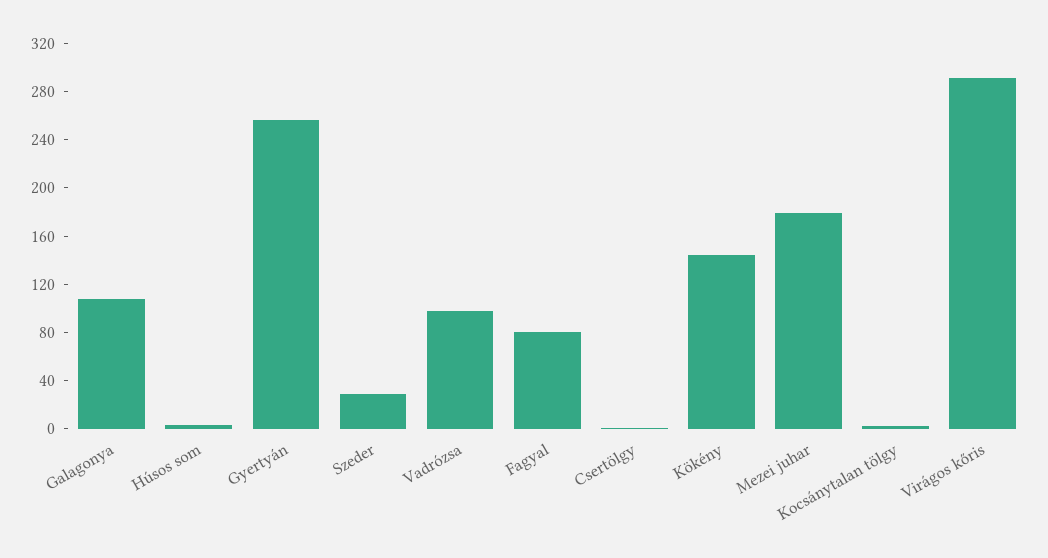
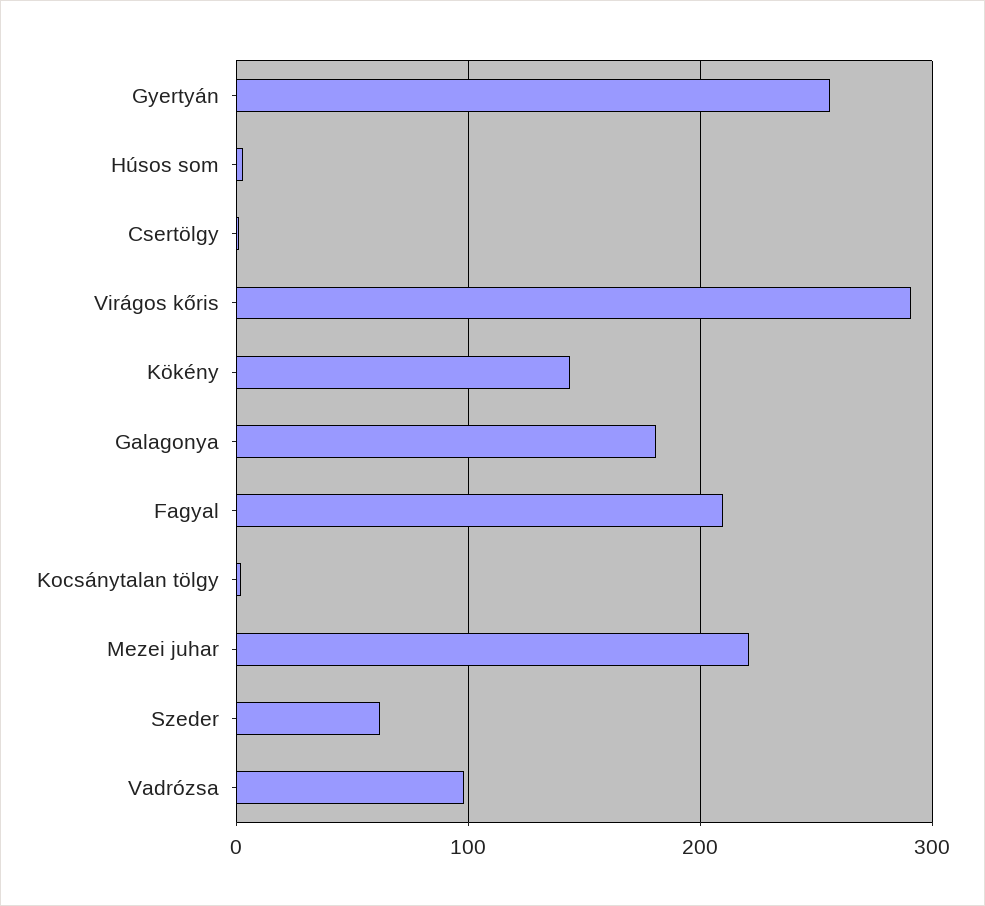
Galagonya: 110 -> 180
Szeder: 30 -> 60
Fagyal: 80 -> 210
Mezei juhar: 180 -> 220

